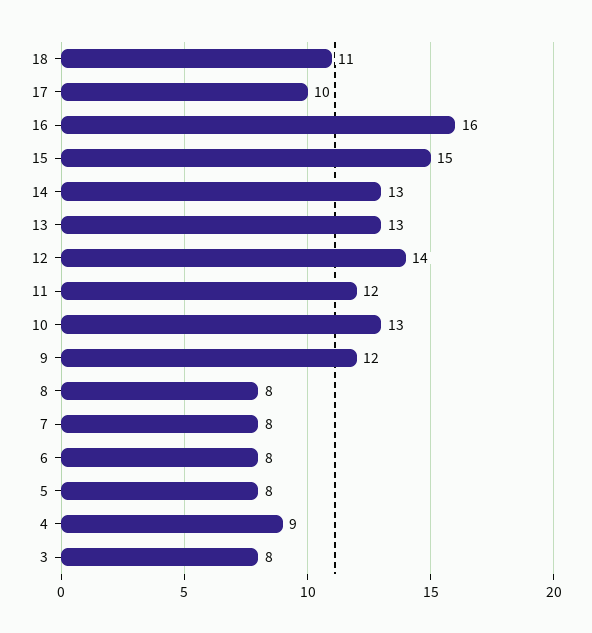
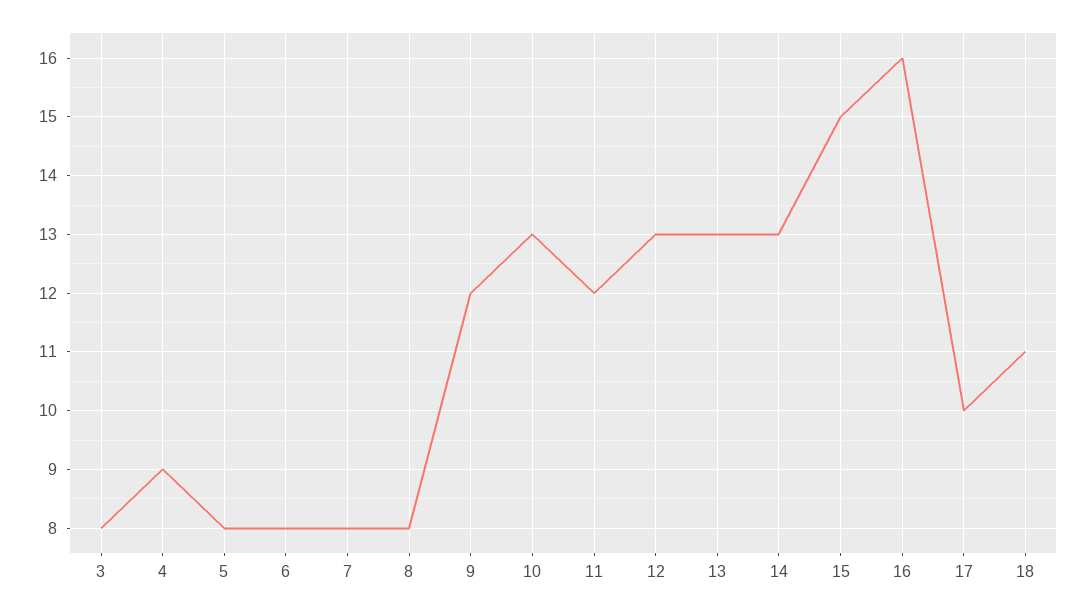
12: 14 -> 13

